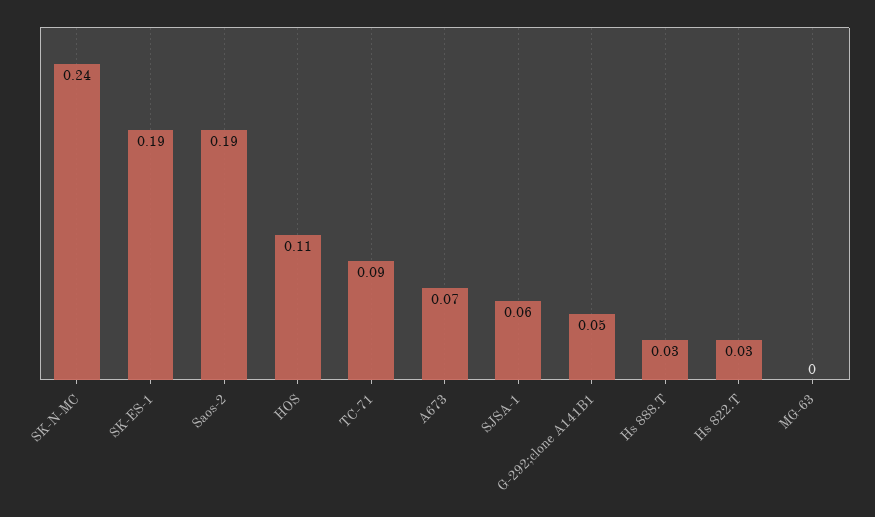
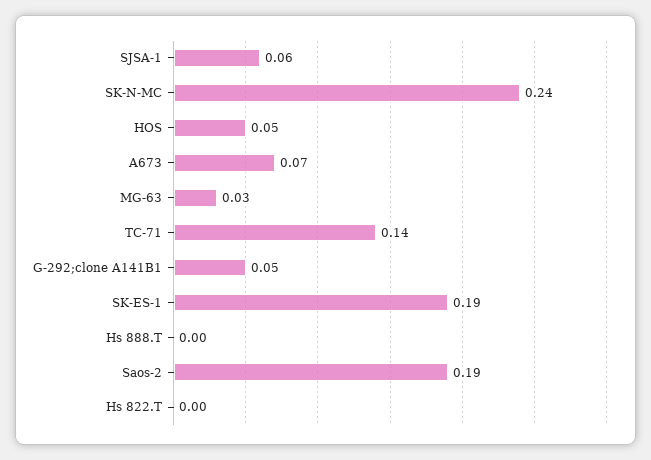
HOS: 0.11 -> 0.05
TC-71: 0.09 -> 0.14
Hs 888.T: 0.03 -> 0
Hs 822.T: 0.03 -> 0
MG-63: 0 -> 0.03

